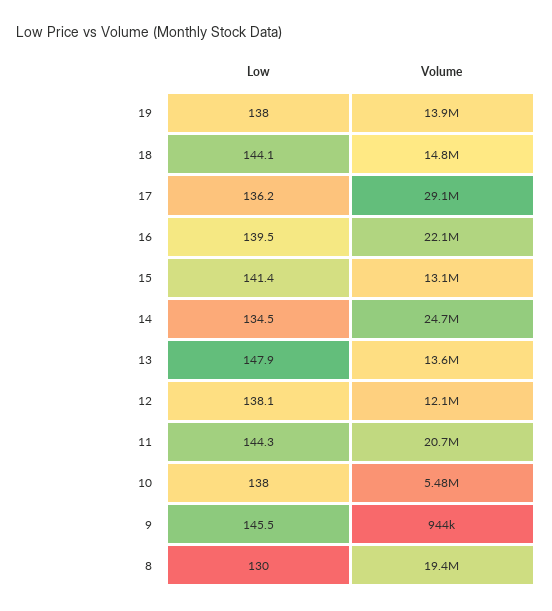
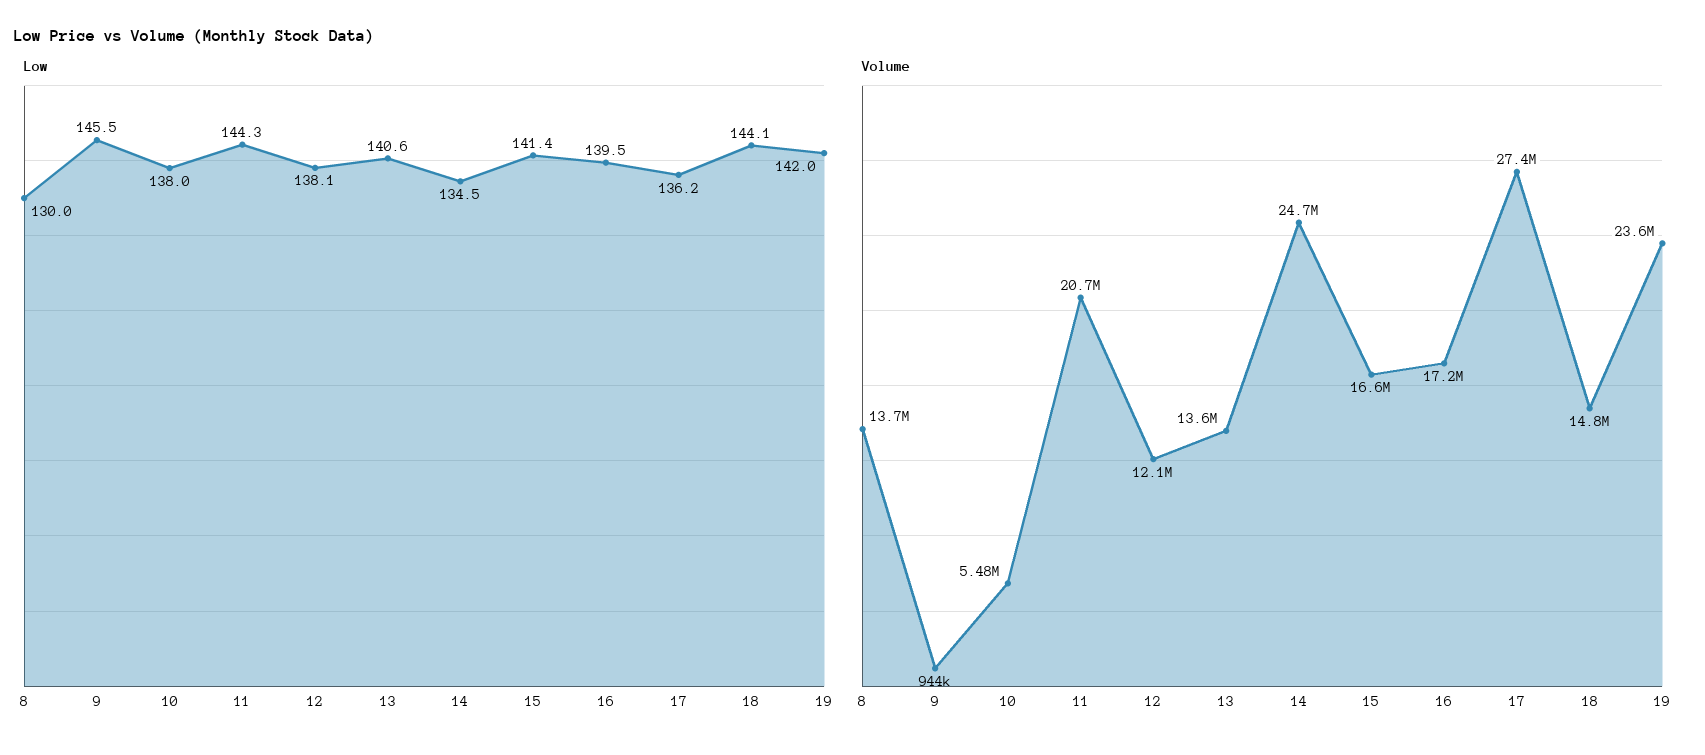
Low, 19: 138 -> 142
Volume, 19: 13900000 -> 23600000
Volume, 17: 29100000 -> 27400000
Volume, 16: 22100000 -> 17200000
Volume, 15: 13100000 -> 16600000
Low, 13: 147.9 -> 140.6
Volume, 8: 19400000 -> 13700000

